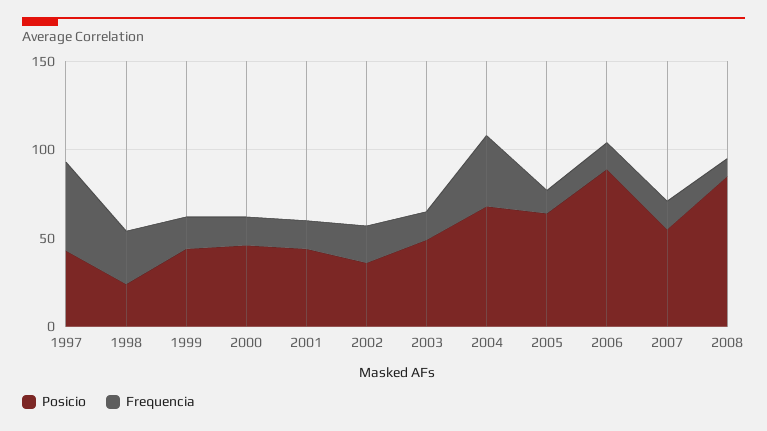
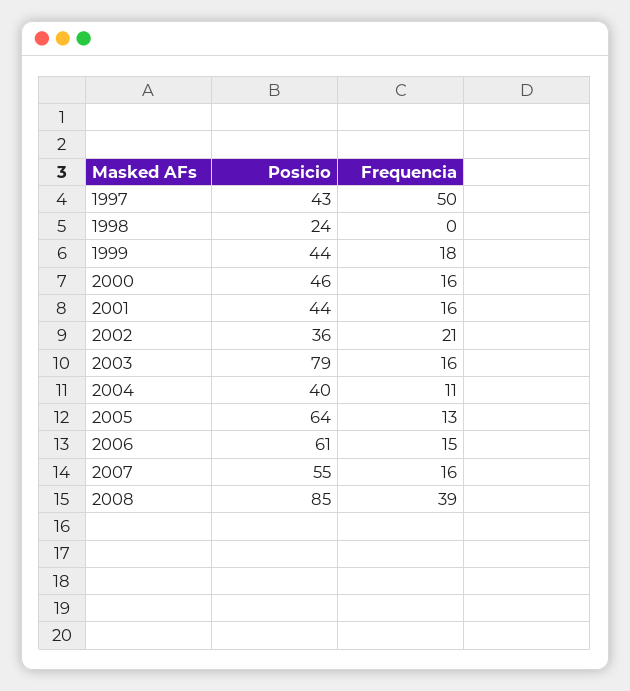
Frequencia, 1998: 30 -> 0
Posicio, 2003: 50 -> 79
Posicio, 2004: 70 -> 40
Frequencia, 2004: 40 -> 11
Posicio, 2006: 90 -> 61
Frequencia, 2008: 10 -> 39

